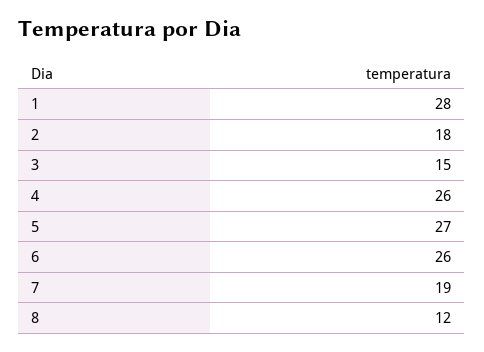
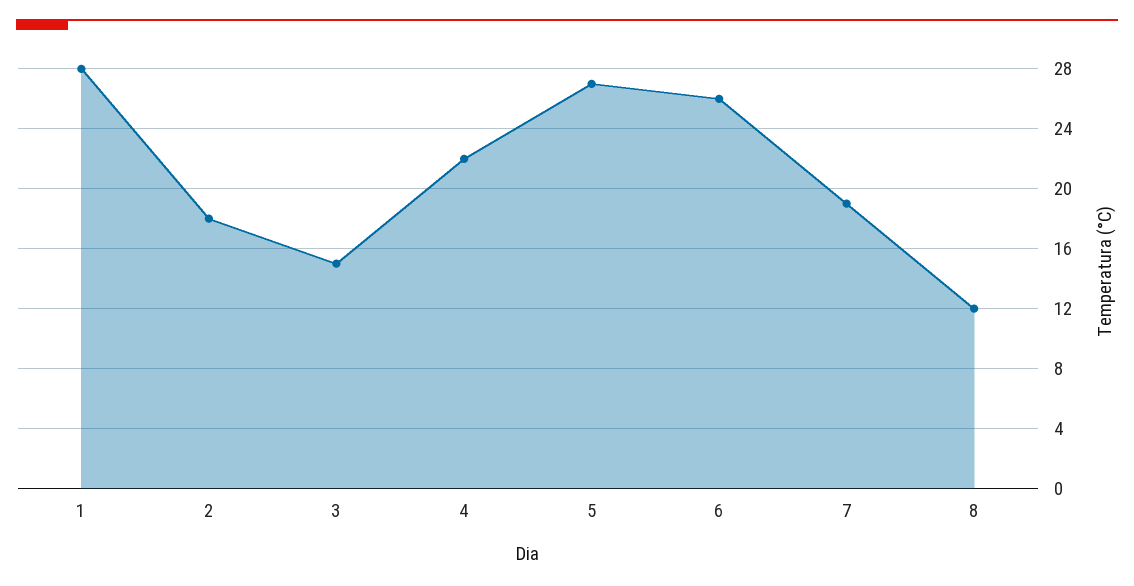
4: 26 -> 22

